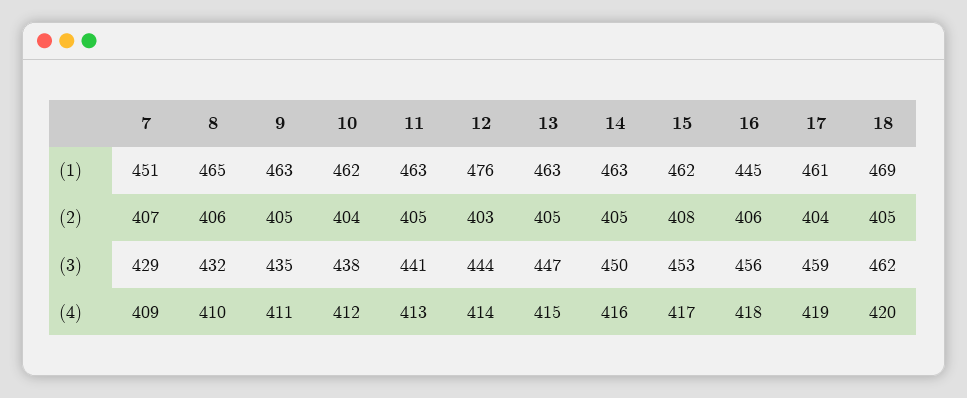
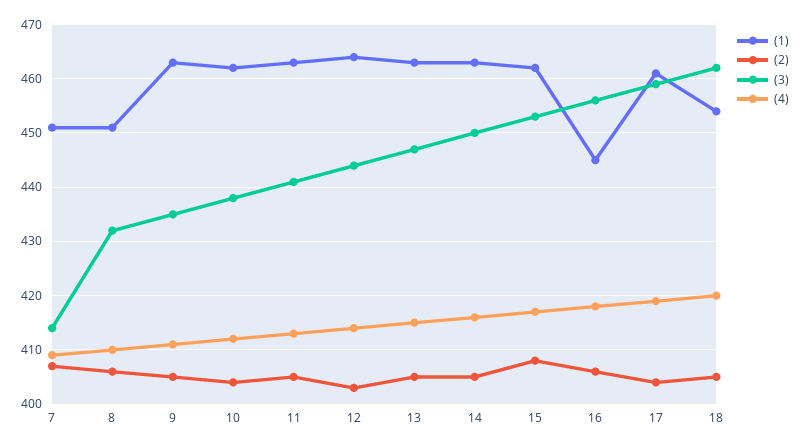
(1), 8: 465 -> 450
(1), 12: 476 -> 465
(1), 18: 469 -> 455
(3), 7: 429 -> 415

